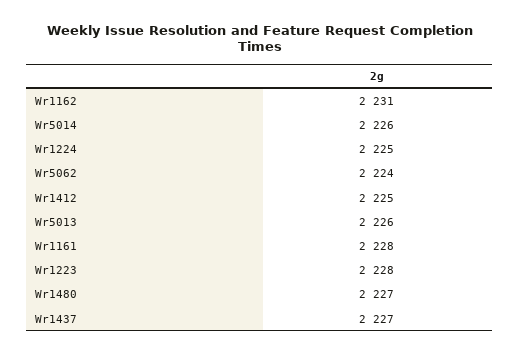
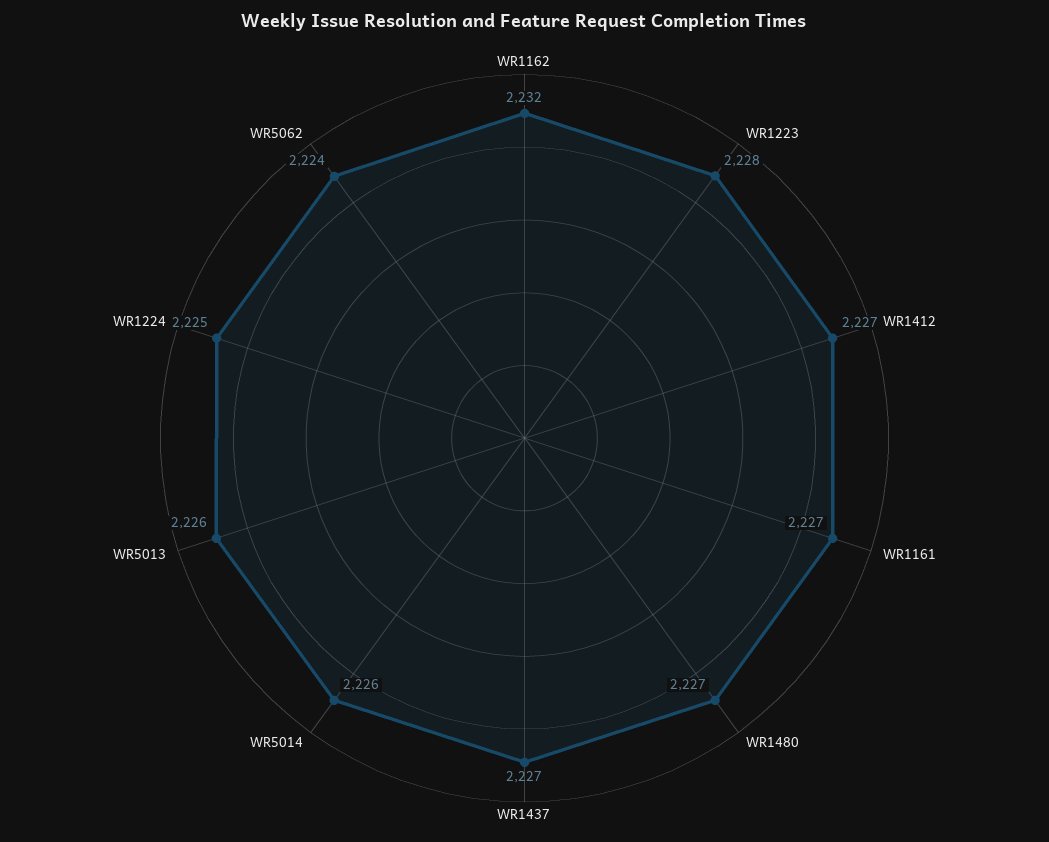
Wr1162: 2231 -> 2232
Wr1412: 2225 -> 2227
Wr1161: 2228 -> 2227

